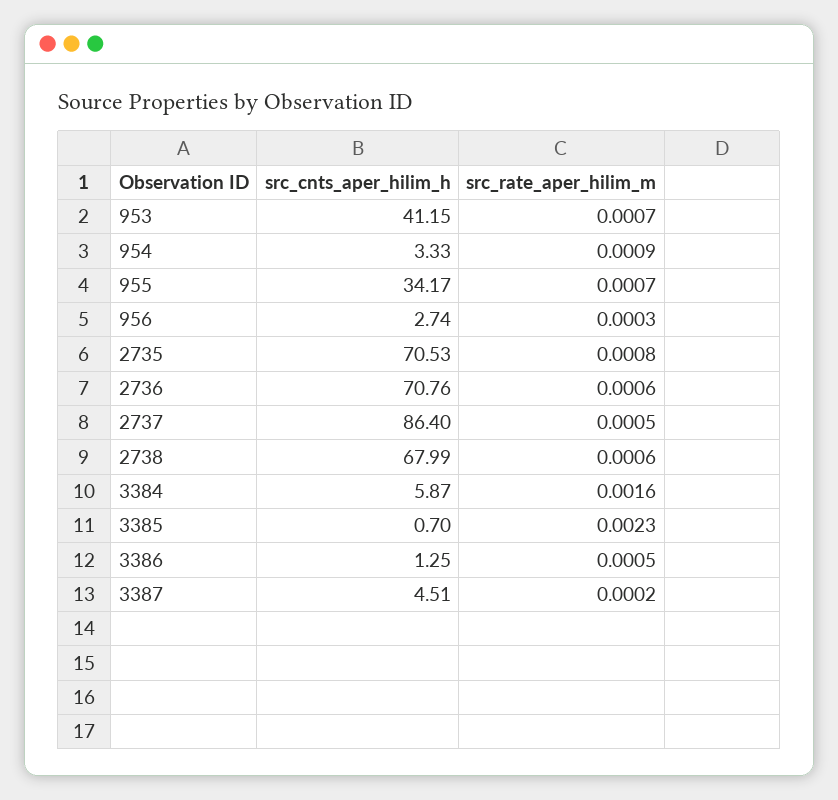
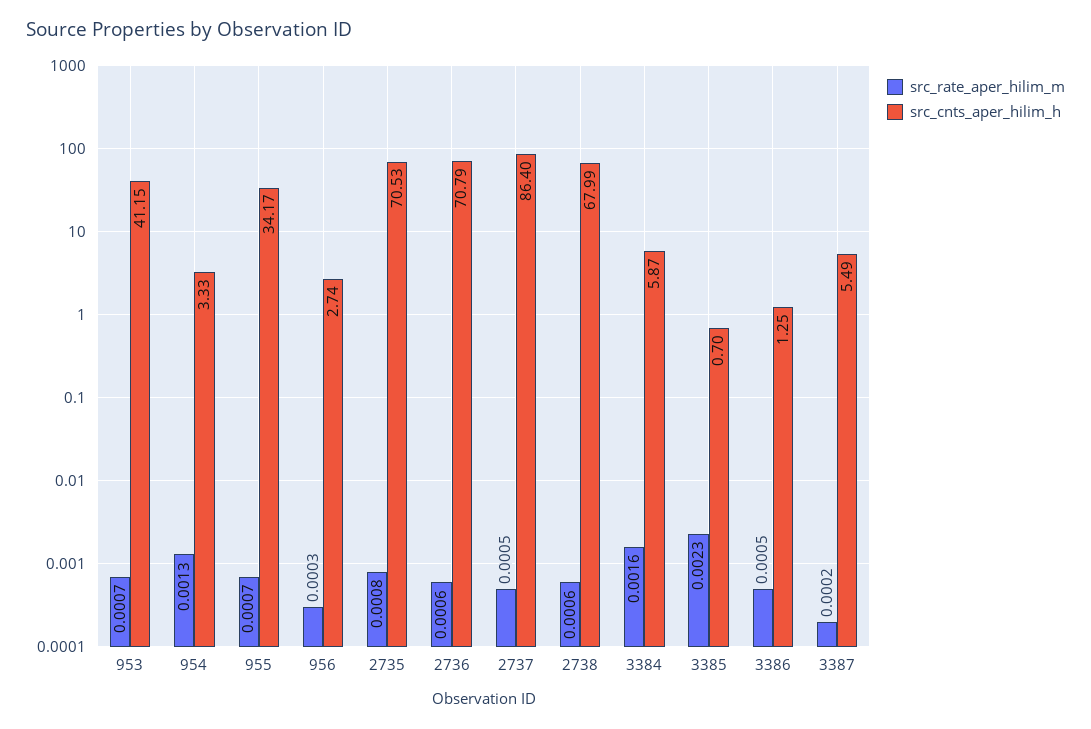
src_rate_aper_hilim_m, 954: 0.0009 -> 0.0013
src_cnts_aper_hilim_h, 2736: 70.76 -> 70.79
src_cnts_aper_hilim_h, 3387: 4.51 -> 5.49

